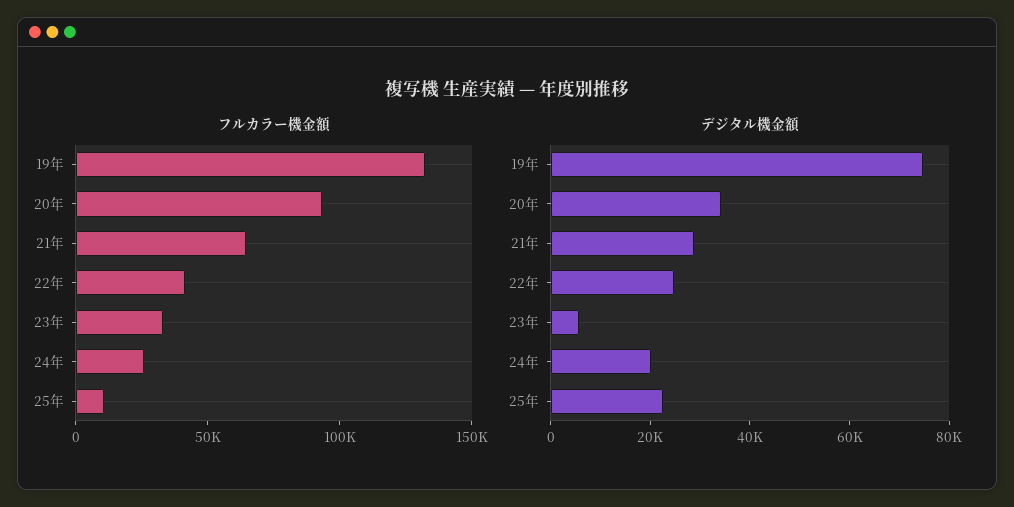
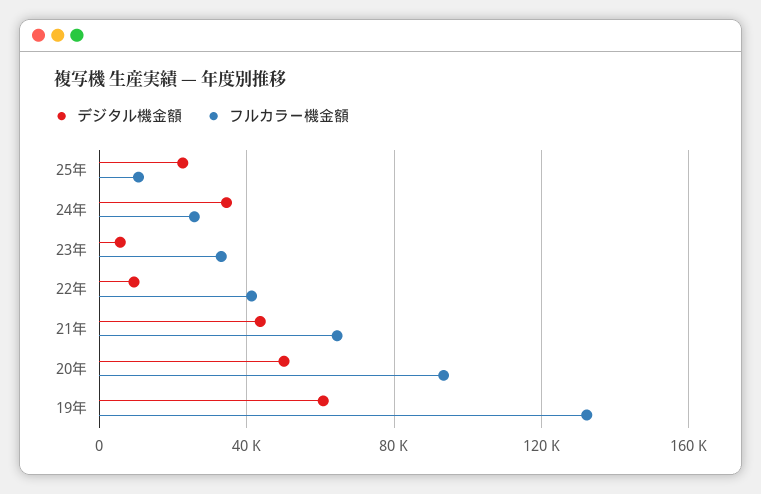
デジタル機金額, 19年: 75000 -> 60000
デジタル機金額, 20年: 35000 -> 50000
デジタル機金額, 21年: 30000 -> 45000
デジタル機金額, 22年: 25000 -> 10000
デジタル機金額, 24年: 20000 -> 35000

